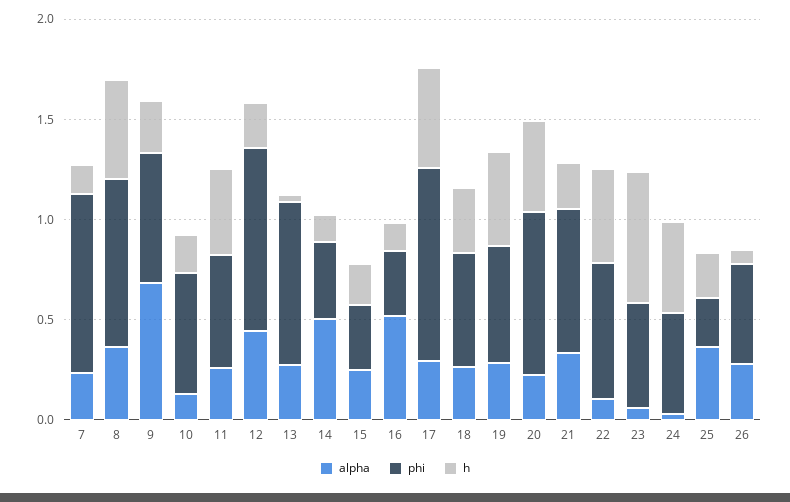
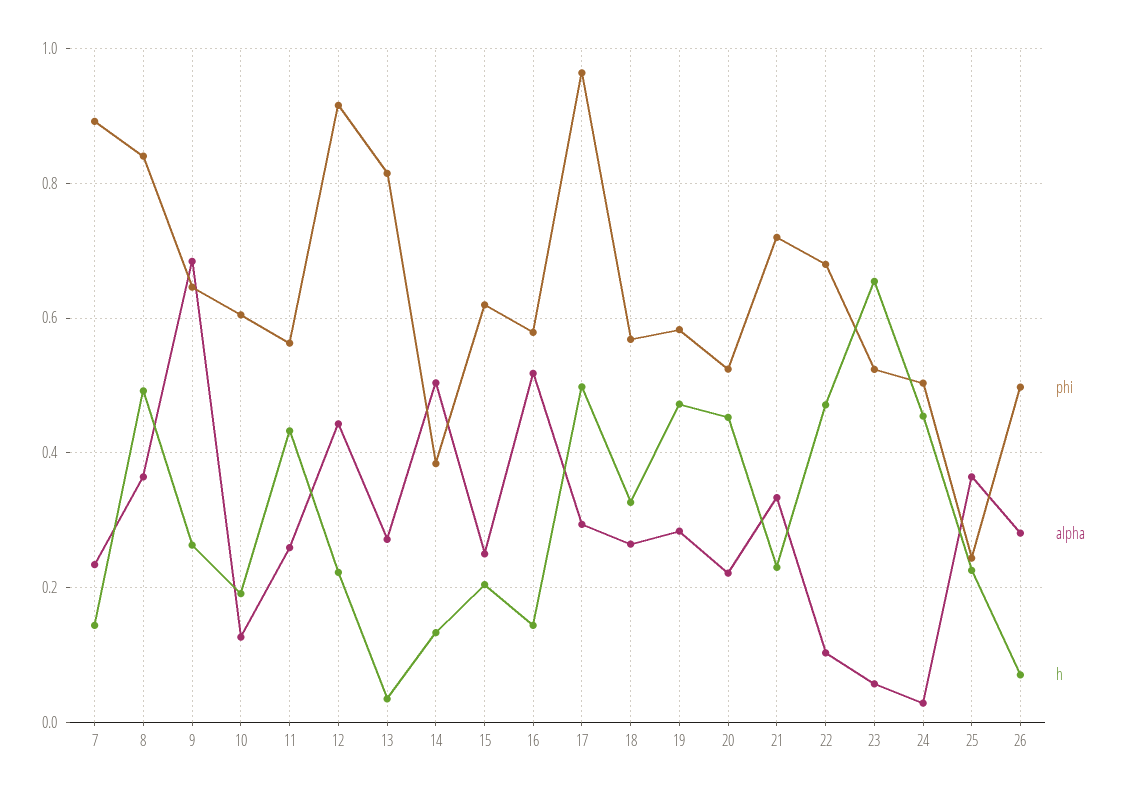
phi, 15: 0.3 -> 0.62
phi, 16: 0.3 -> 0.58
phi, 20: 0.8 -> 0.52

